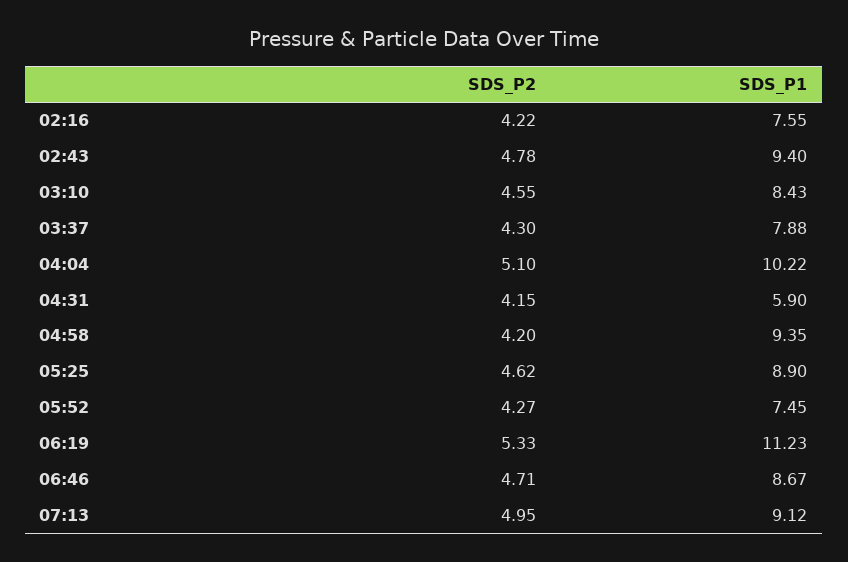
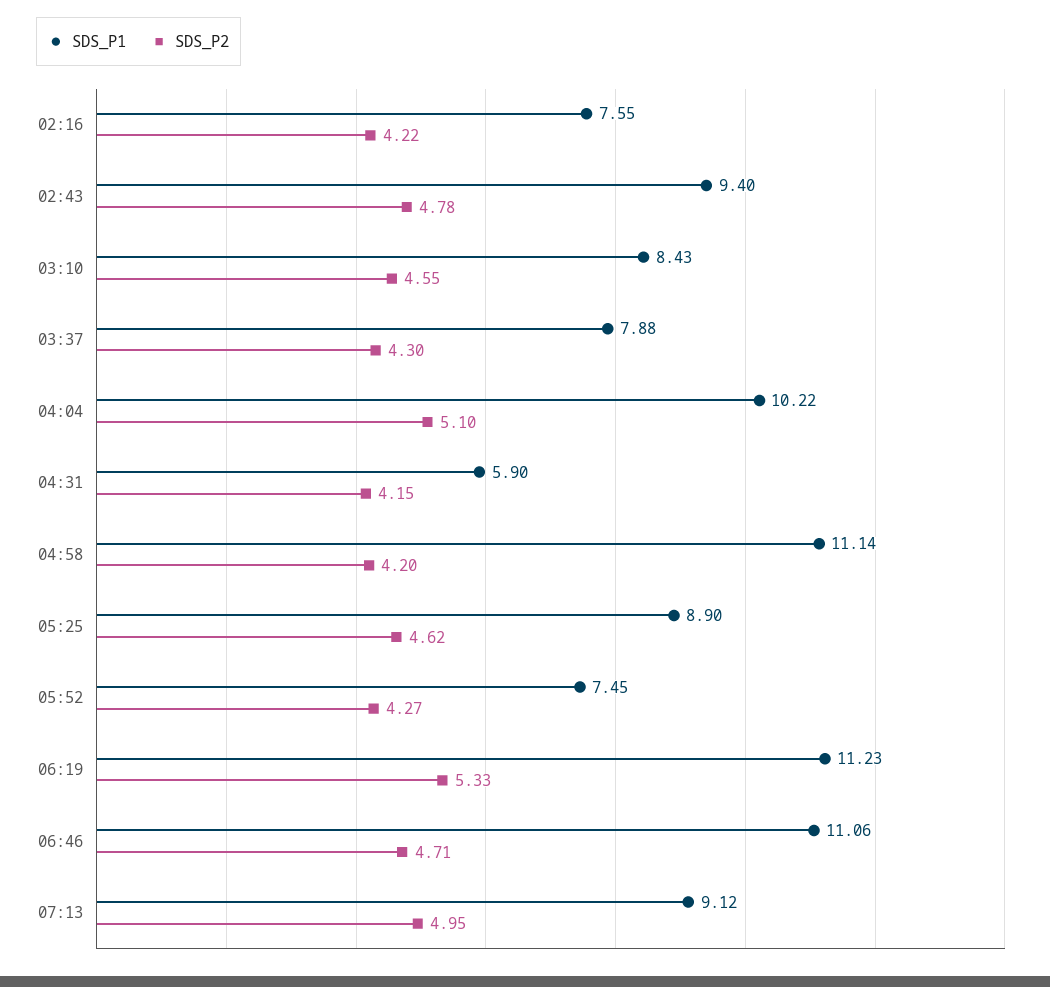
SDS_P1, 04:58: 9.35 -> 11.14
SDS_P1, 06:46: 8.67 -> 11.06

